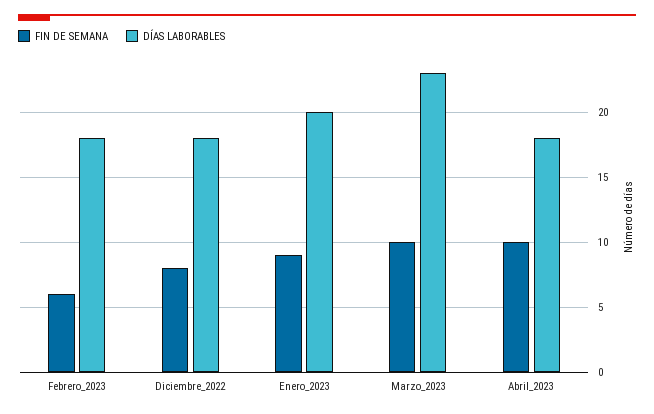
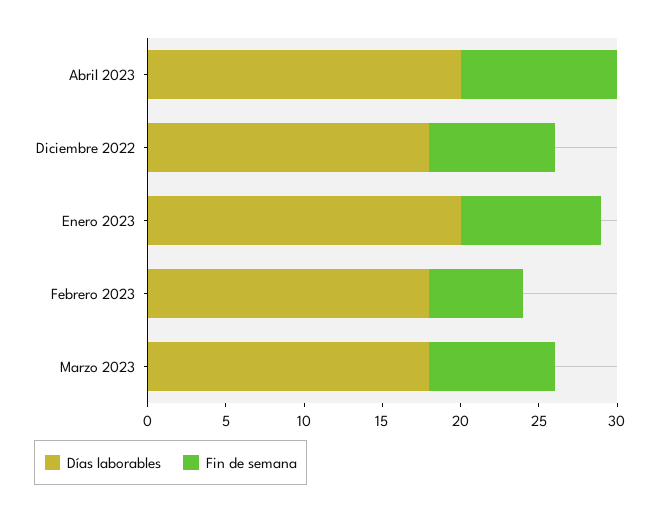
FIN DE SEMANA, Marzo_2023: 10 -> 8
DÍAS LABORABLES, Marzo_2023: 23 -> 18
DÍAS LABORABLES, Abril_2023: 18 -> 20

